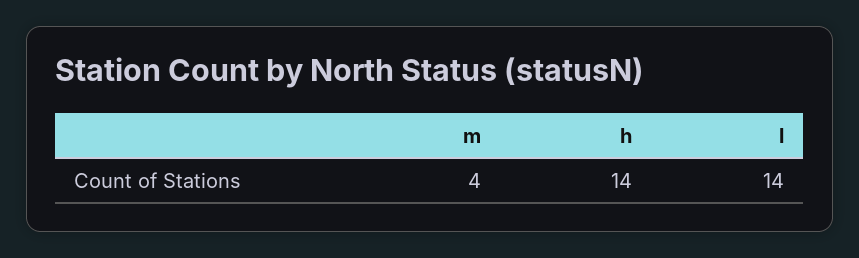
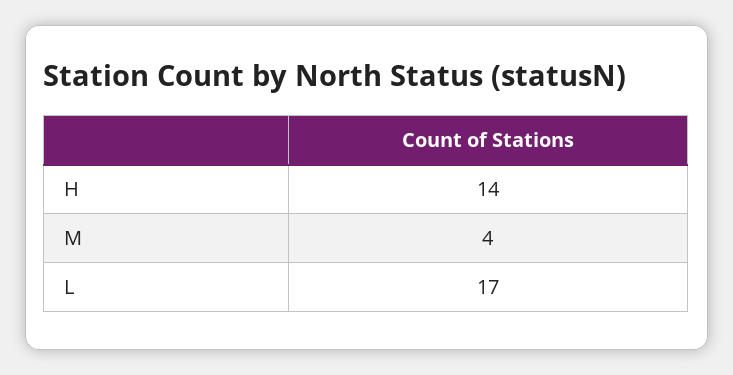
l: 14 -> 17

